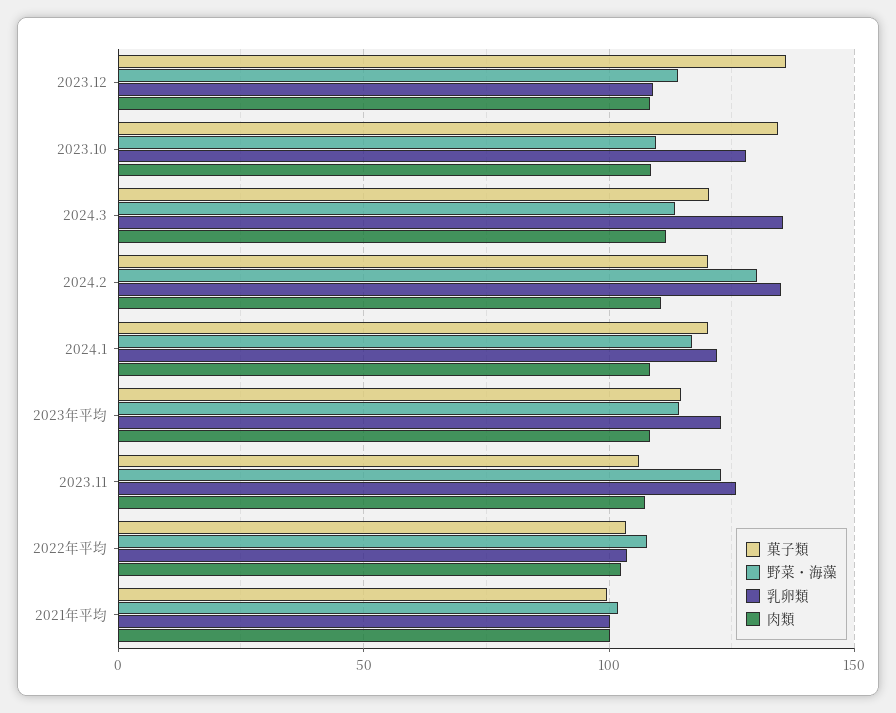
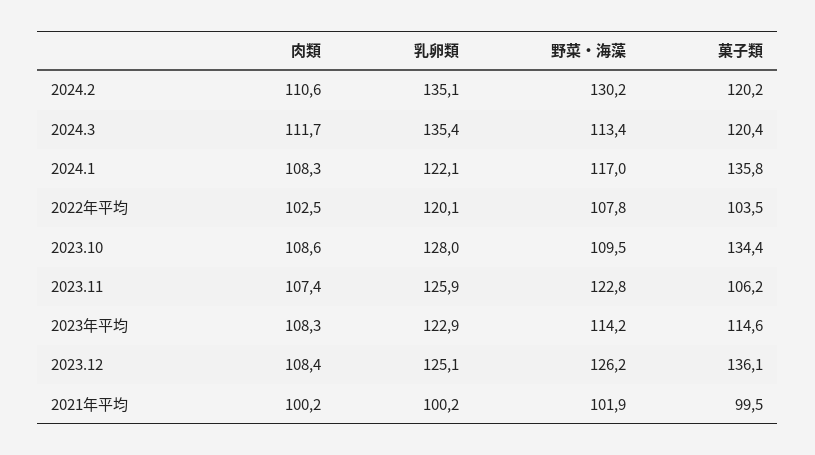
野菜・海藻, 2023.12: 115 -> 126.2
乳卵類, 2023.12: 110 -> 125.1
菓子類, 2024.1: 120 -> 135.8
乳卵類, 2022年平均: 105 -> 120.1

